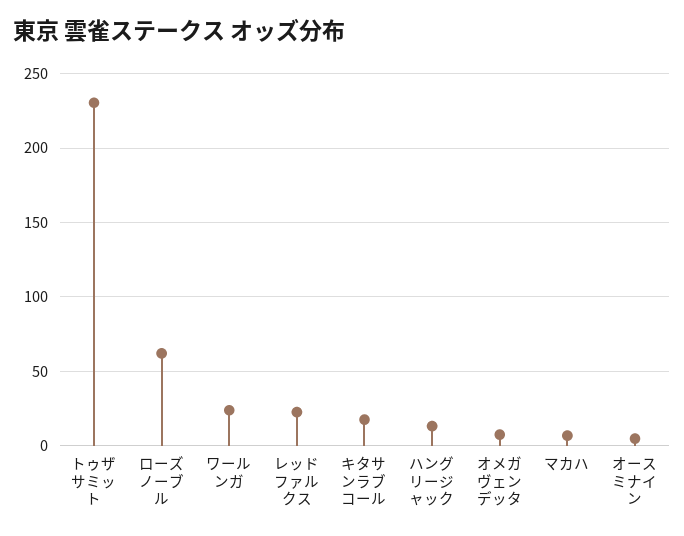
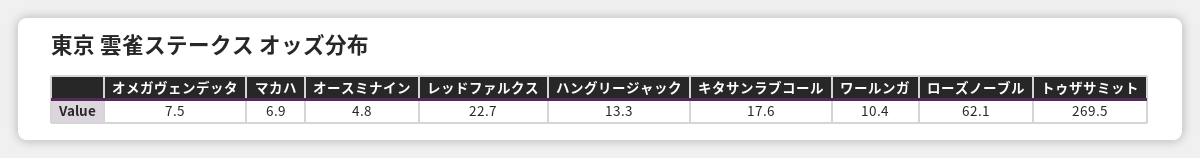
トゥザサミット: 230 -> 269.5
ワールンガ: 25 -> 10.4

